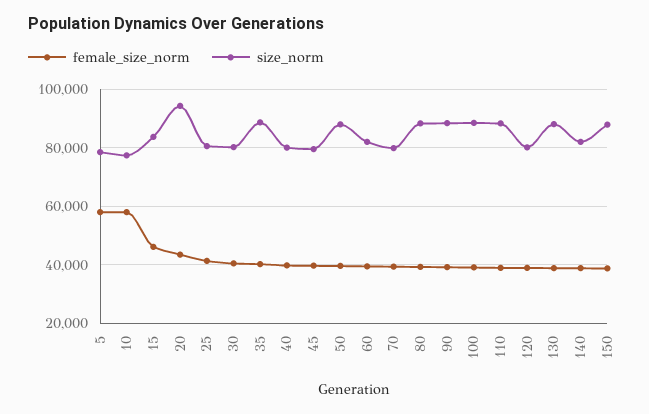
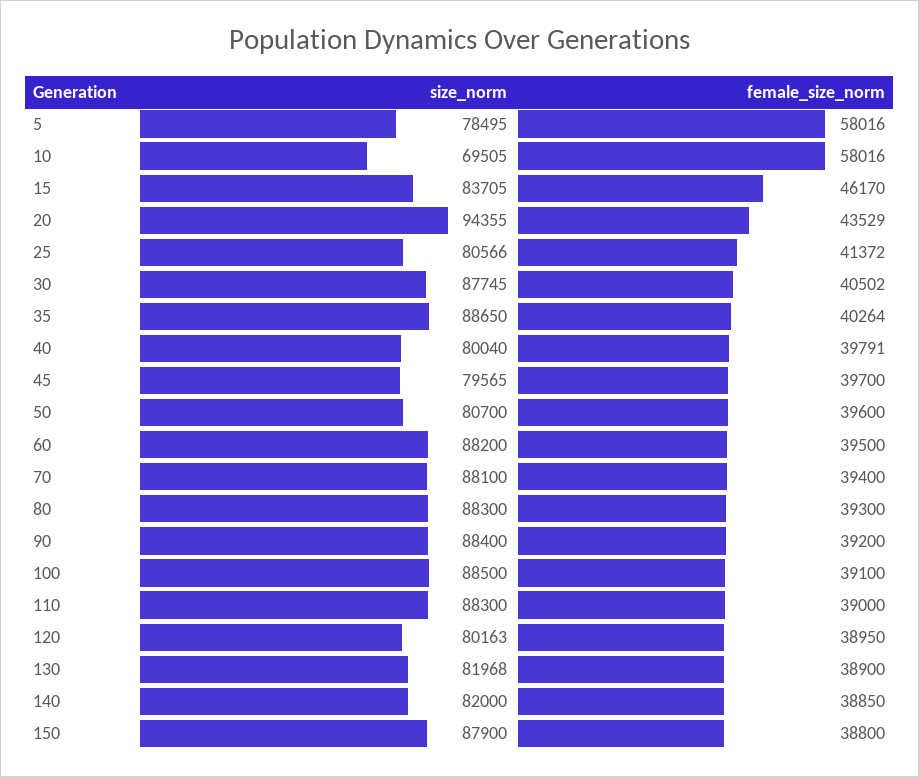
size_norm, 10: 77500 -> 69505
size_norm, 30: 80000 -> 87745
size_norm, 50: 87500 -> 80700
size_norm, 60: 82500 -> 88200
size_norm, 70: 80000 -> 88100
size_norm, 130: 87500 -> 81968

